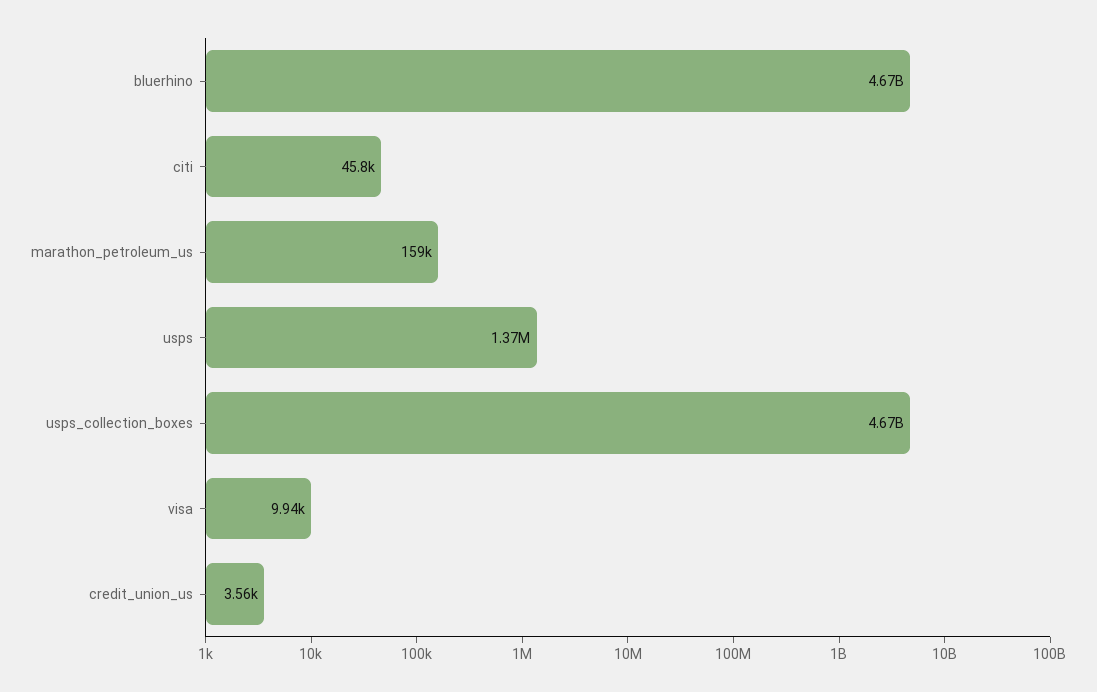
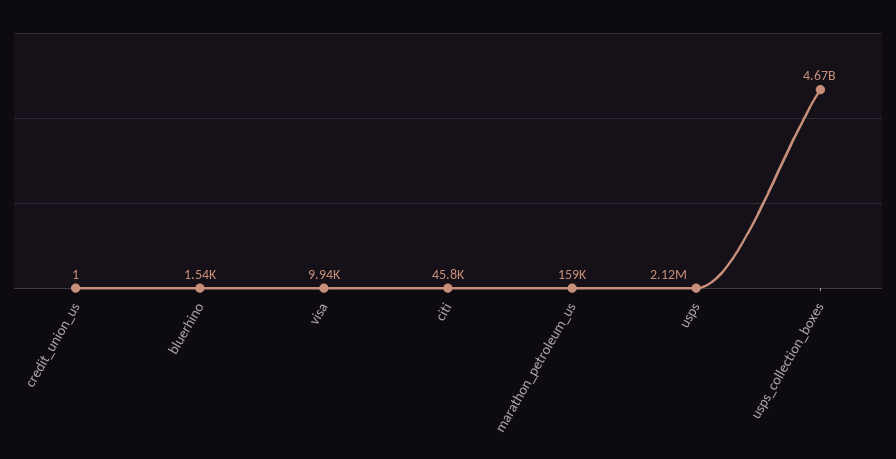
bluerhino: 4670000000 -> 1540
usps: 1370000 -> 2120000
credit_union_us: 3560 -> 1

